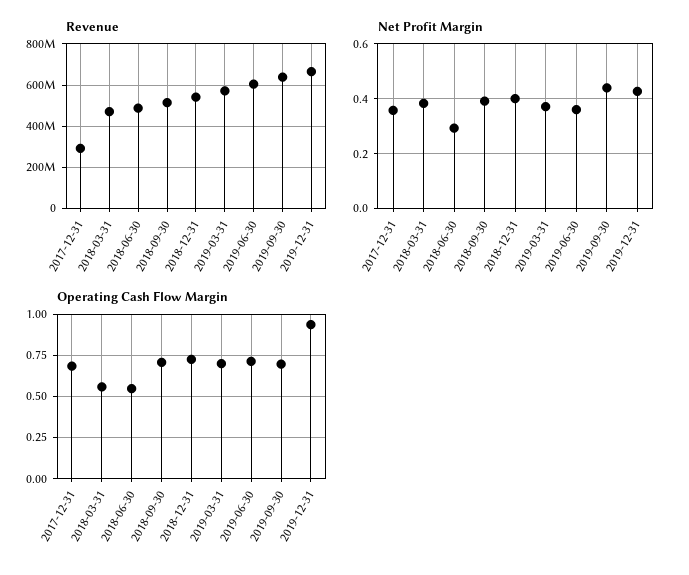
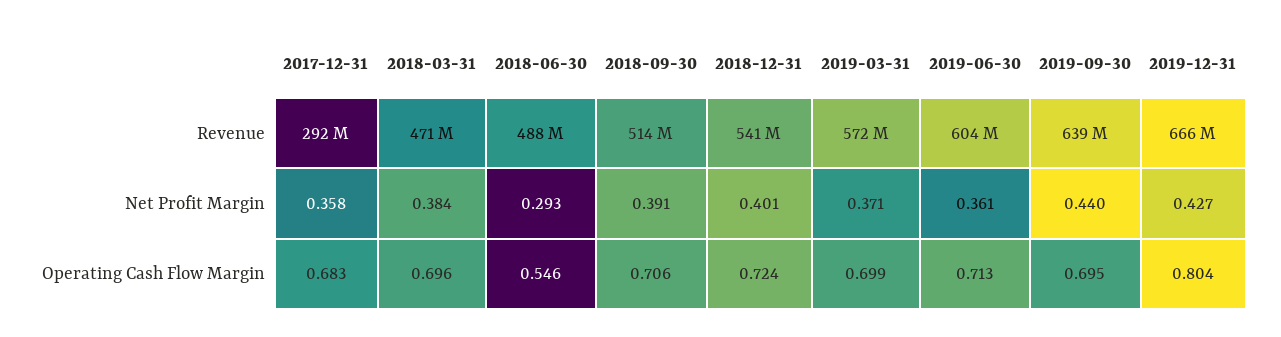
Operating Cash Flow Margin, 2018-03-31: 0.55 -> 0.696
Operating Cash Flow Margin, 2019-12-31: 0.95 -> 0.804

